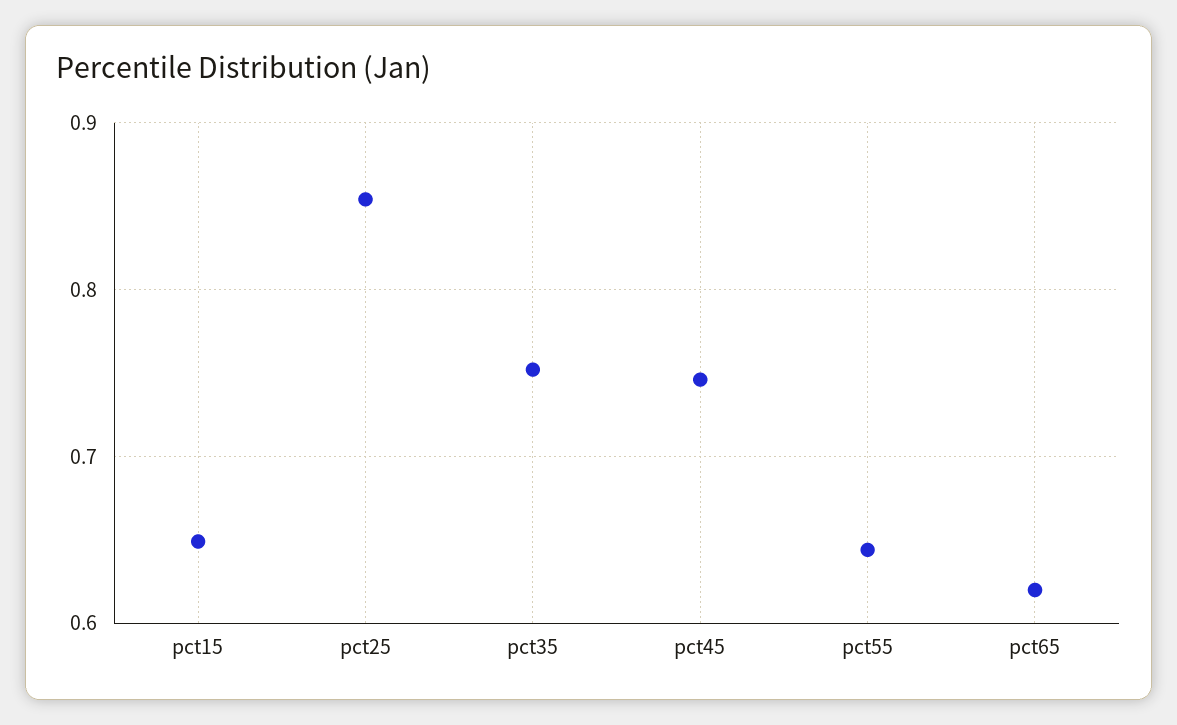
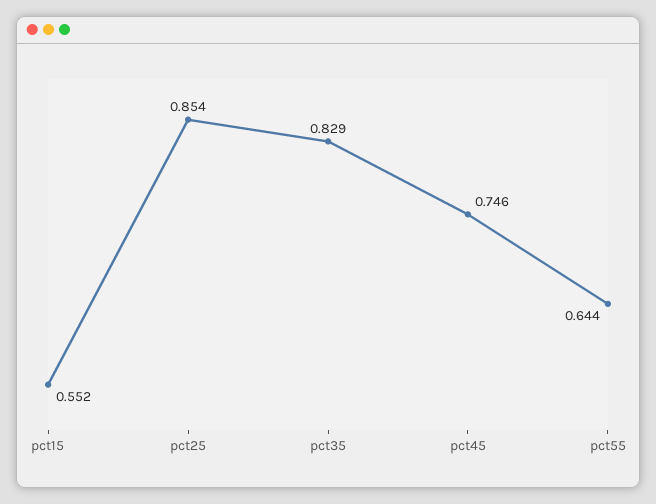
pct15: 0.65 -> 0.552
pct35: 0.75 -> 0.829
pct65: 0.62 -> none

